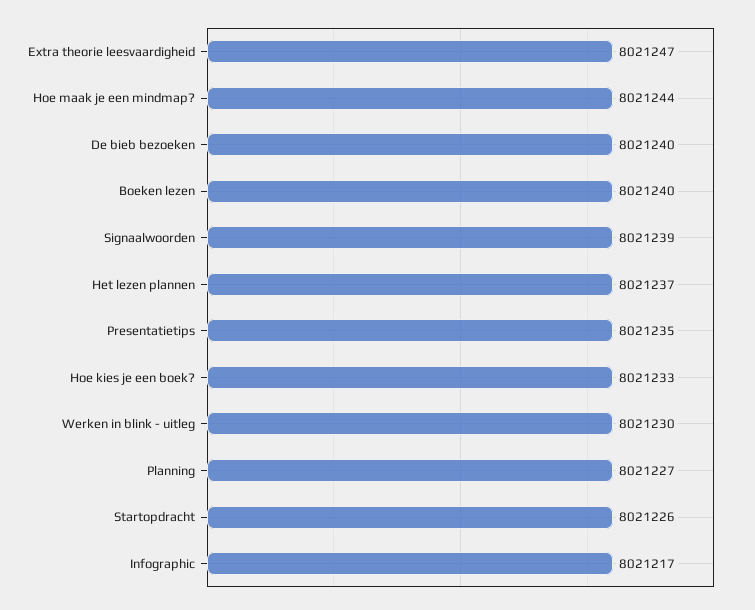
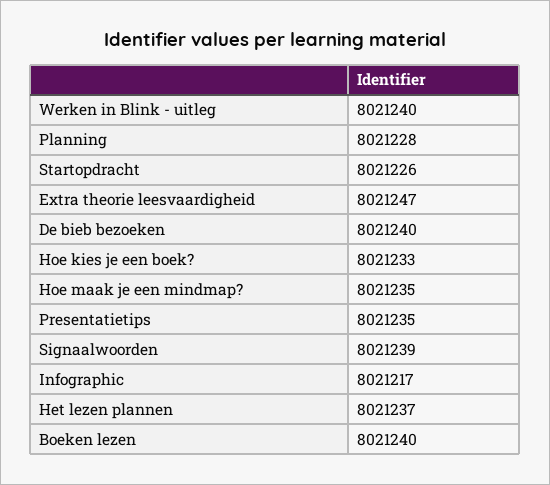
Hoe maak je een mindmap?: 8021244 -> 8021235
Werken in blink - uitleg: 8021230 -> 8021240
Planning: 8021227 -> 8021228

